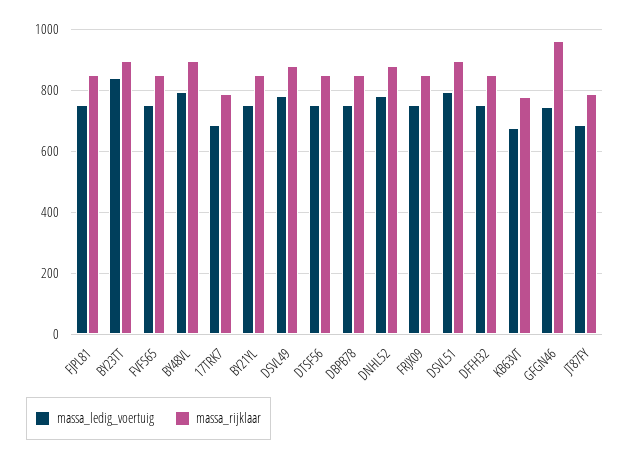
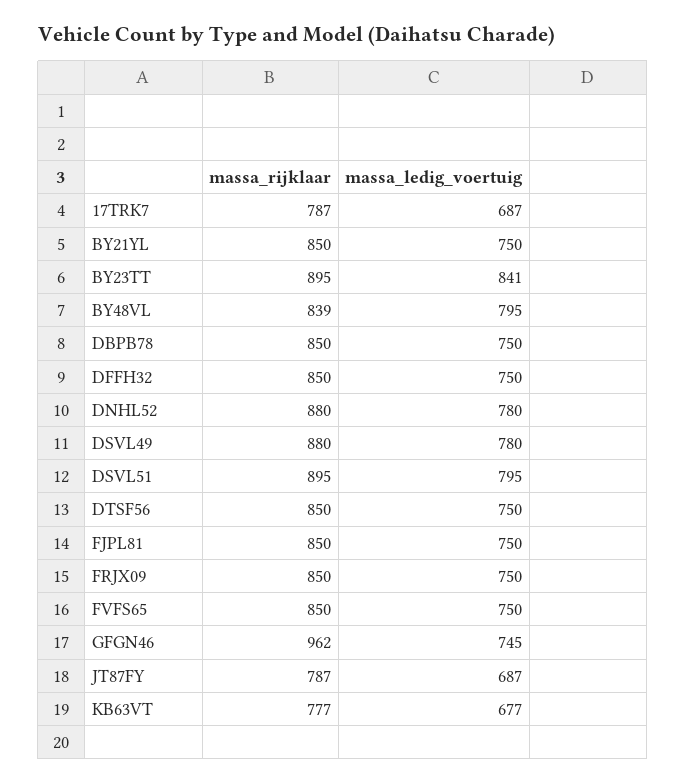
massa_rijklaar, BY48VL: 900 -> 839

